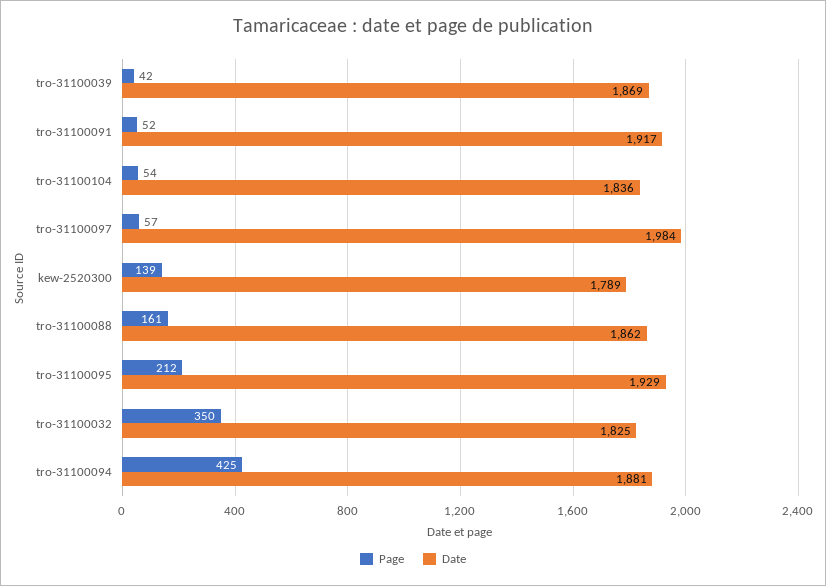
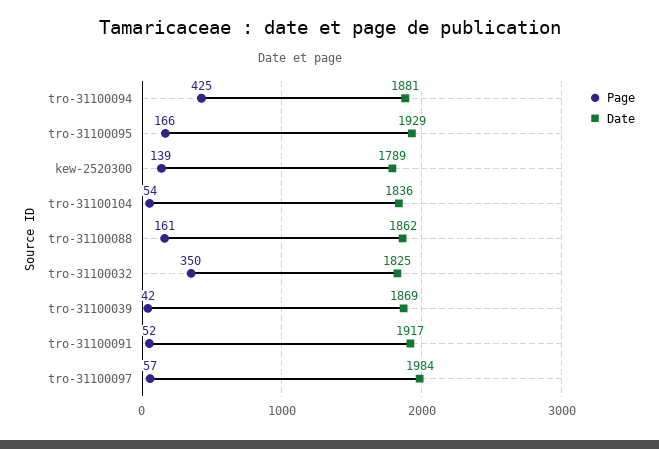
Page, tro-31100095: 212 -> 166

